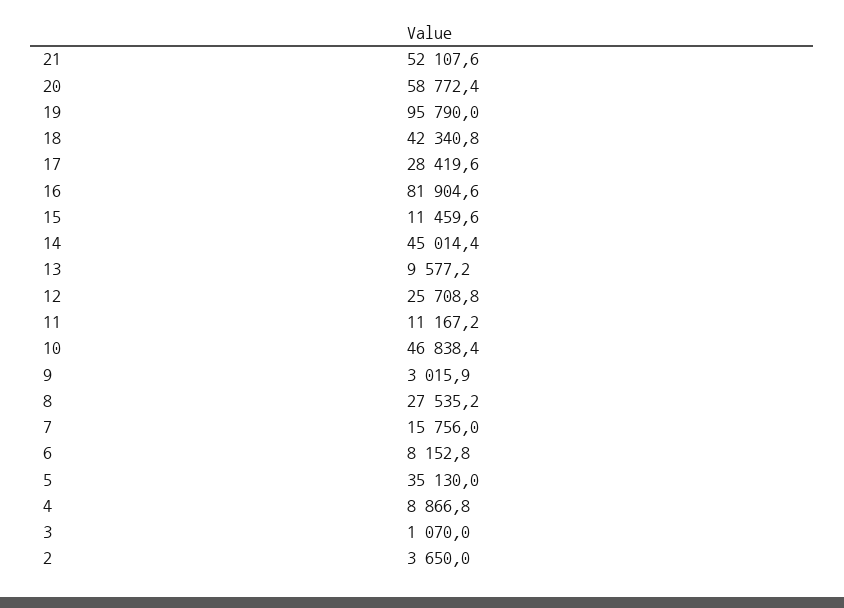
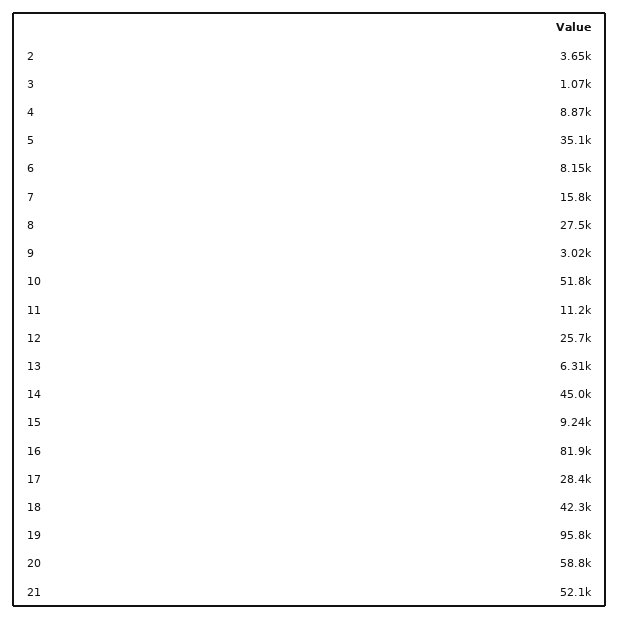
15: 11459.6 -> 9240
13: 9577.2 -> 6310
10: 46838.4 -> 51800

